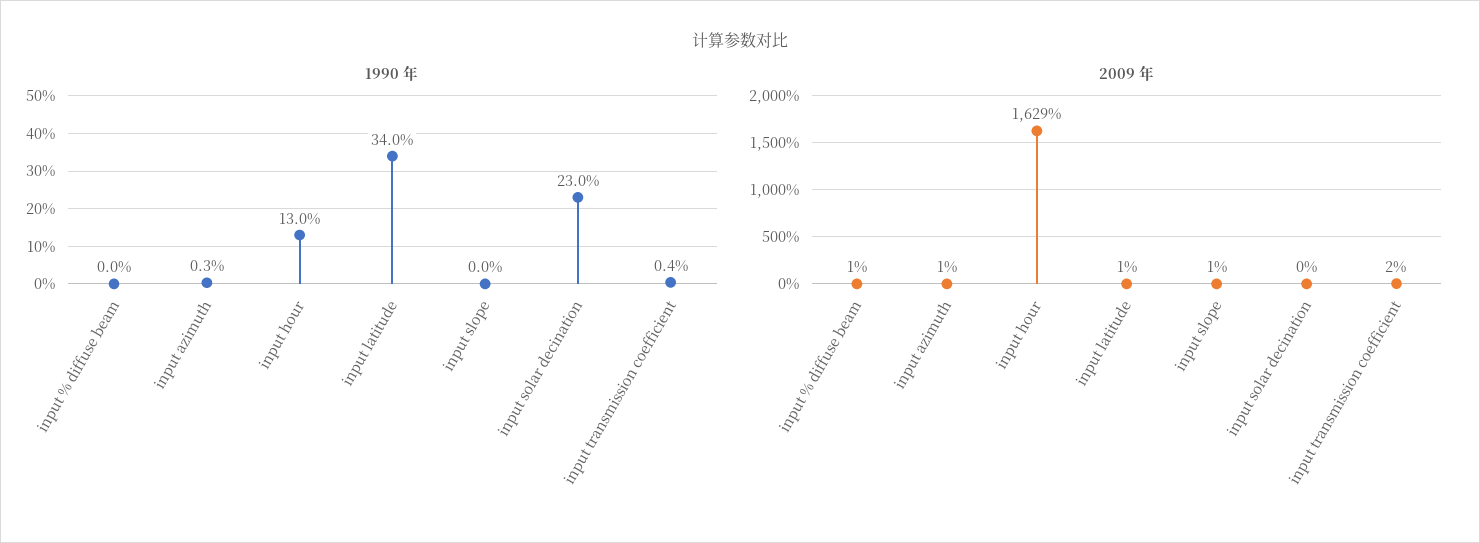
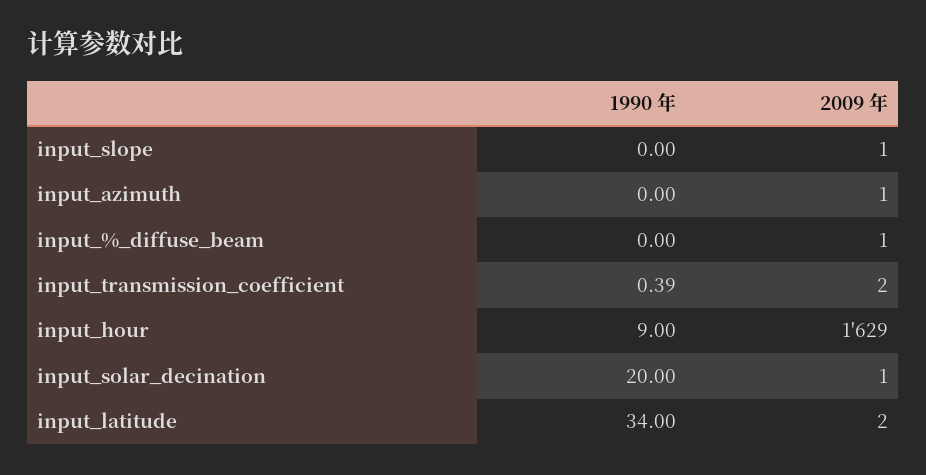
1990 年, input azimuth: 0.3 -> 0
1990 年, input hour: 13 -> 9
1990 年, input solar decination: 23 -> 20
2009 年, input latitude: 1 -> 2
2009 年, input solar decination: 0 -> 1

